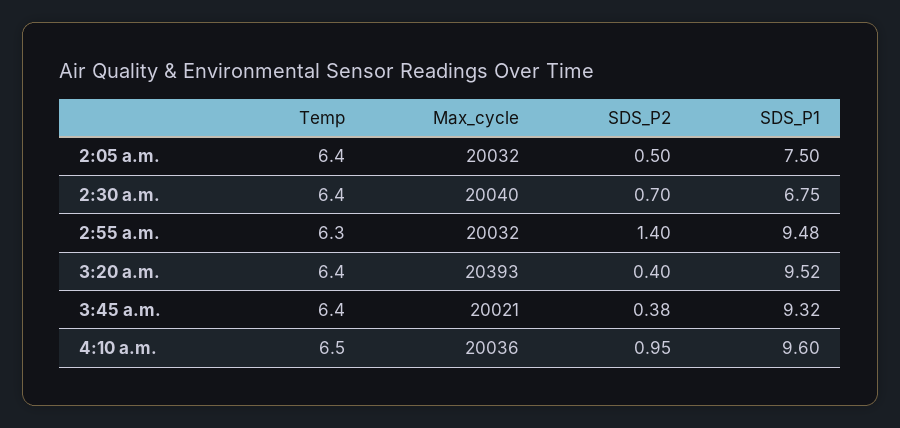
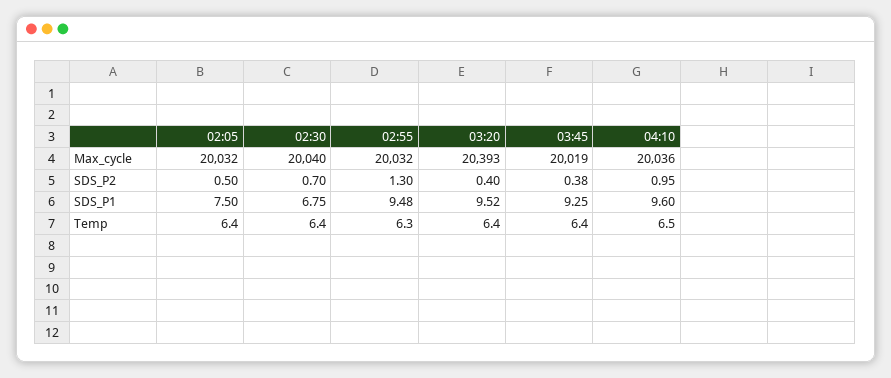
SDS_P2, 2:55 a.m.: 1.4 -> 1.3
Max_cycle, 3:45 a.m.: 20021 -> 20019
SDS_P1, 3:45 a.m.: 9.32 -> 9.25

